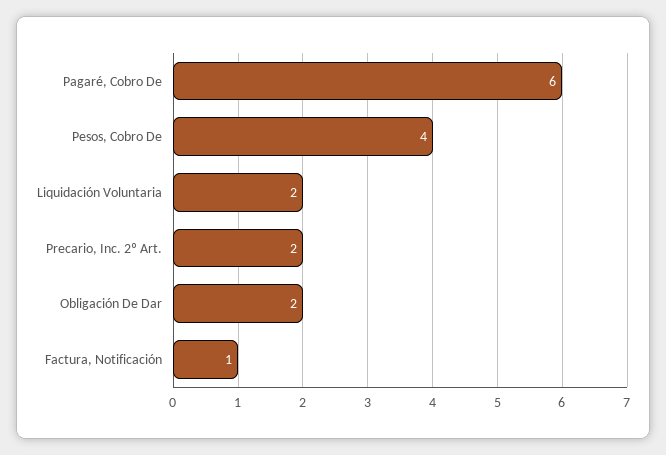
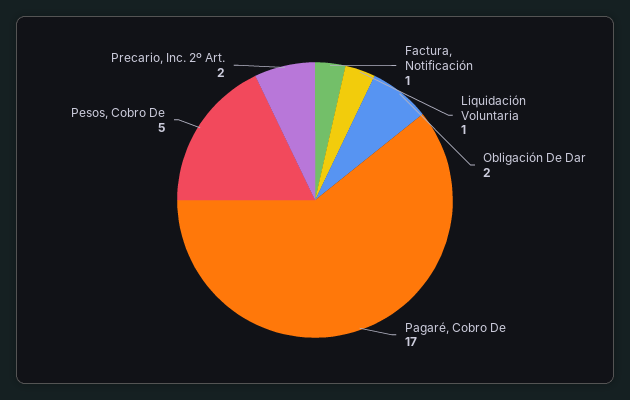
Pagaré, Cobro De: 6 -> 17
Pesos, Cobro De: 4 -> 5
Liquidación Voluntaria: 2 -> 1

